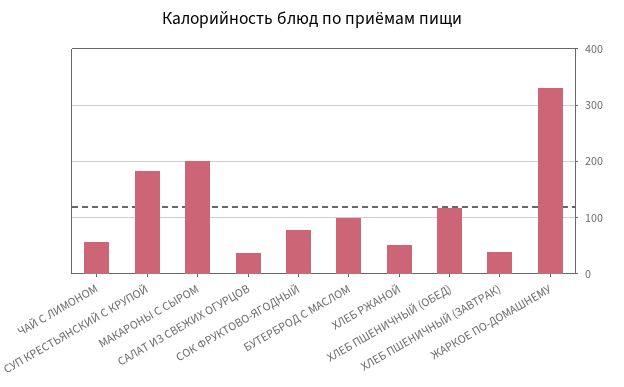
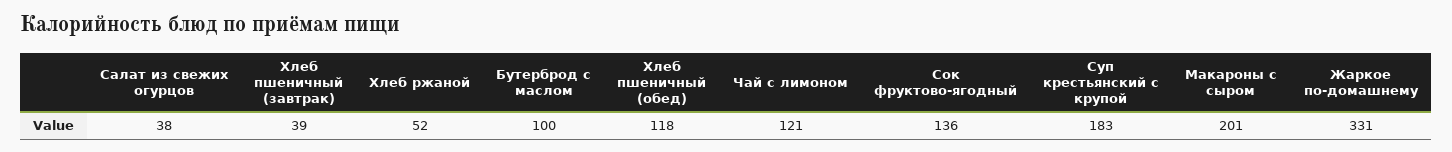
ЧАЙ С ЛИМОНОМ: 60 -> 121
СОК ФРУКТОВО-ЯГОДНЫЙ: 80 -> 136

